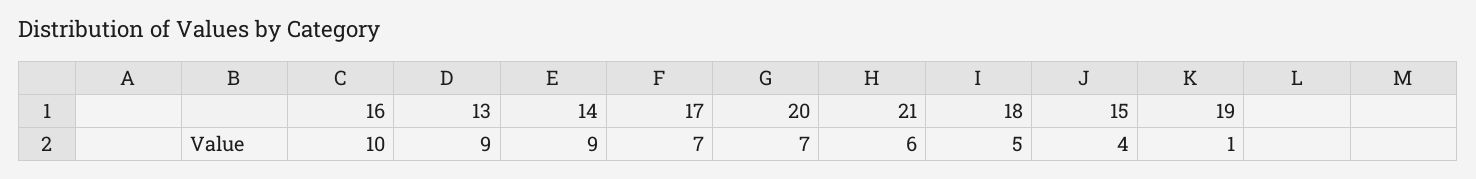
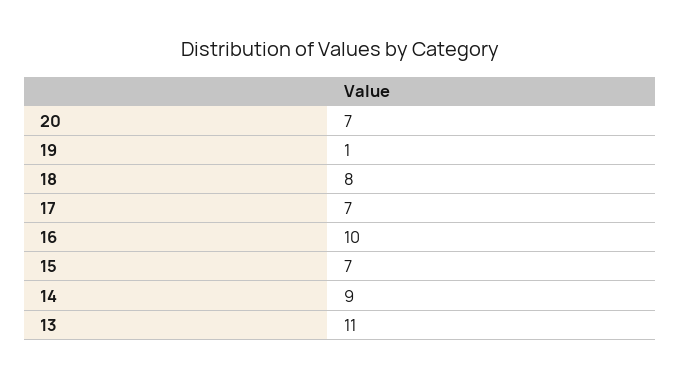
13: 9 -> 11
21: 6 -> none
18: 5 -> 8
15: 4 -> 7

